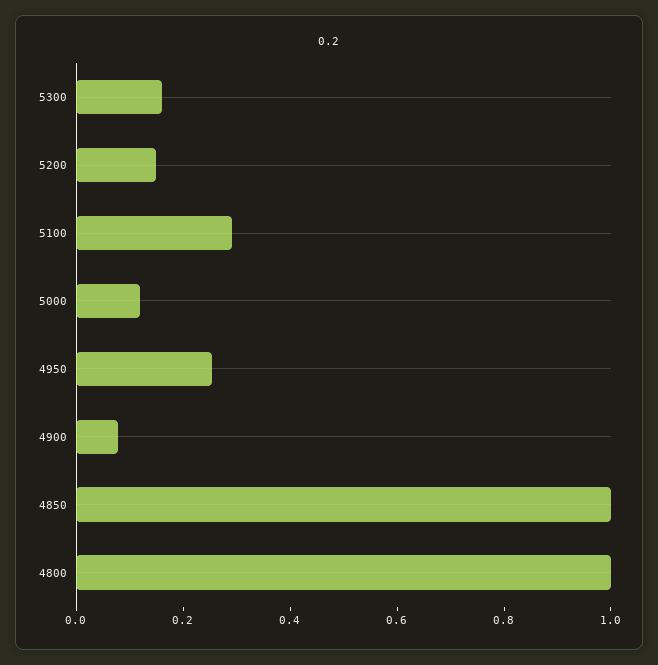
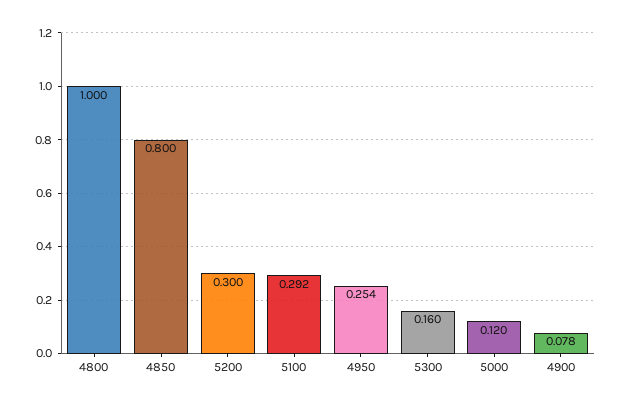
5200: 0.15 -> 0.3
4850: 1 -> 0.8

